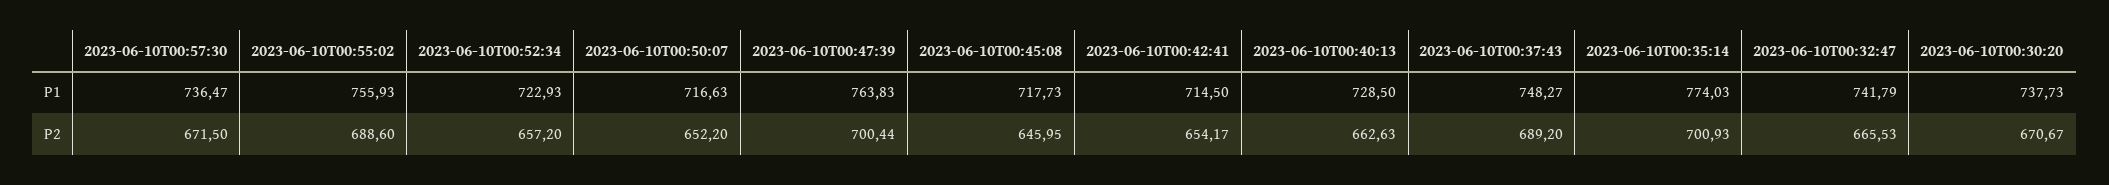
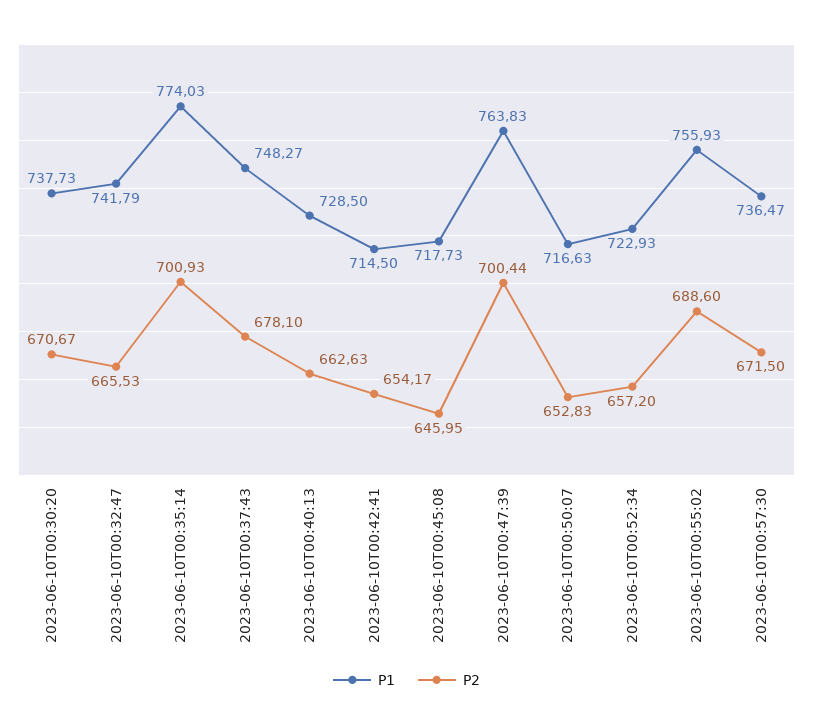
P2, 2023-06-10T00:50:07: 652.2 -> 652.83
P2, 2023-06-10T00:37:43: 689.2 -> 678.1

